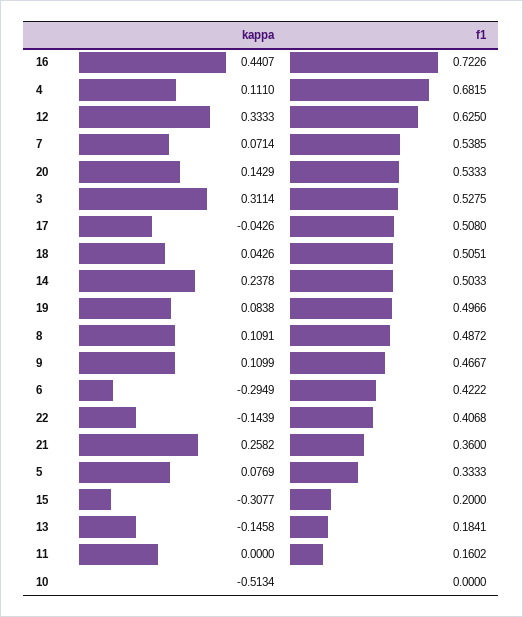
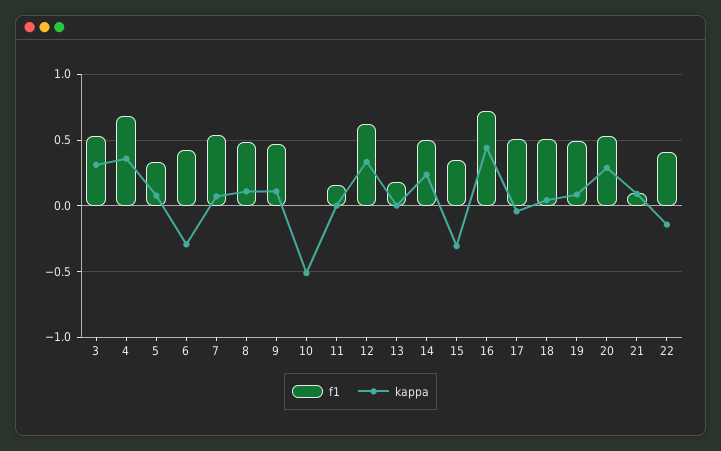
kappa, 4: 0.111 -> 0.35
kappa, 20: 0.1429 -> 0.3
kappa, 21: 0.2582 -> 0.1
f1, 21: 0.36 -> 0.1
f1, 15: 0.2 -> 0.35
kappa, 13: -0.1458 -> 0

